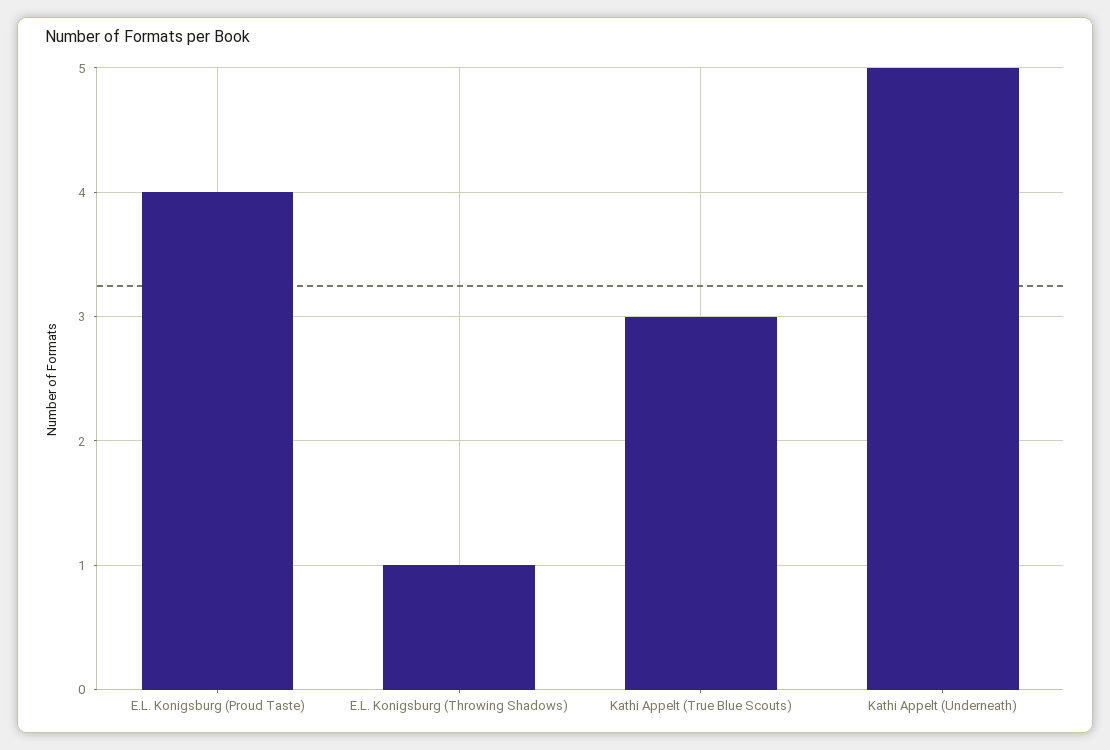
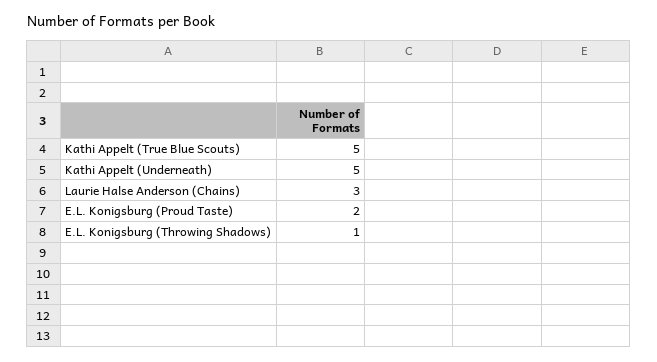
E.L. Konigsburg (Proud Taste): 4 -> 2
Kathi Appelt (True Blue Scouts): 3 -> 5
Laurie Halse Anderson (Chains): none -> 3

